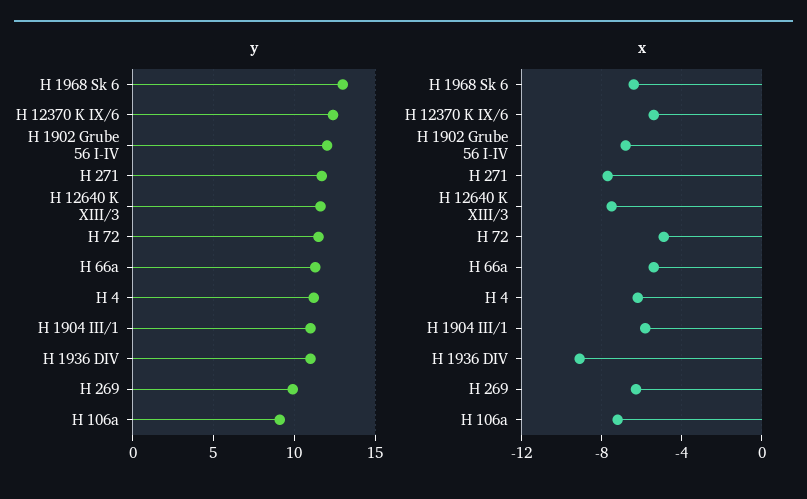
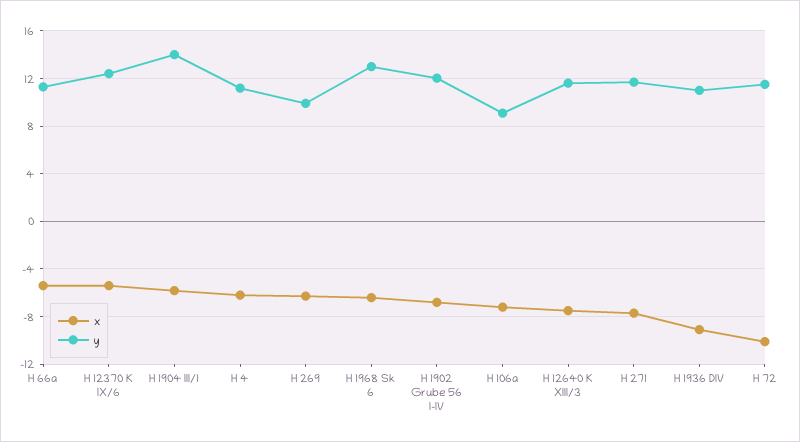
y, H 1904 III/1: 11 -> 14
x, H 72: -5 -> -10

